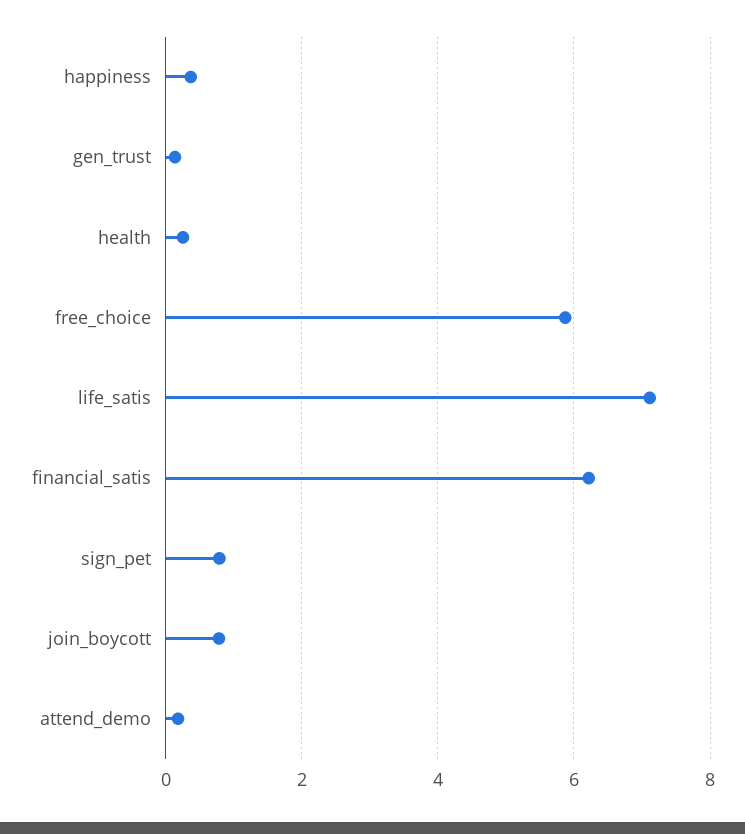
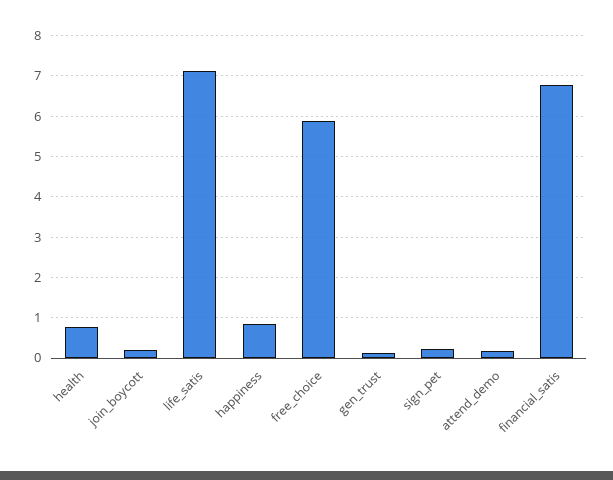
happiness: 0.4 -> 0.8
health: 0.2 -> 0.8
financial_satis: 6.2 -> 6.8
sign_pet: 0.8 -> 0.2
join_boycott: 0.8 -> 0.2

